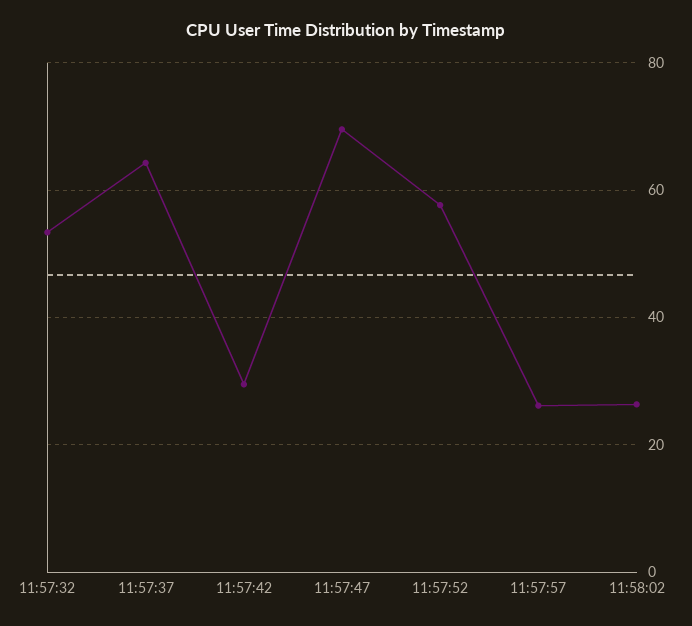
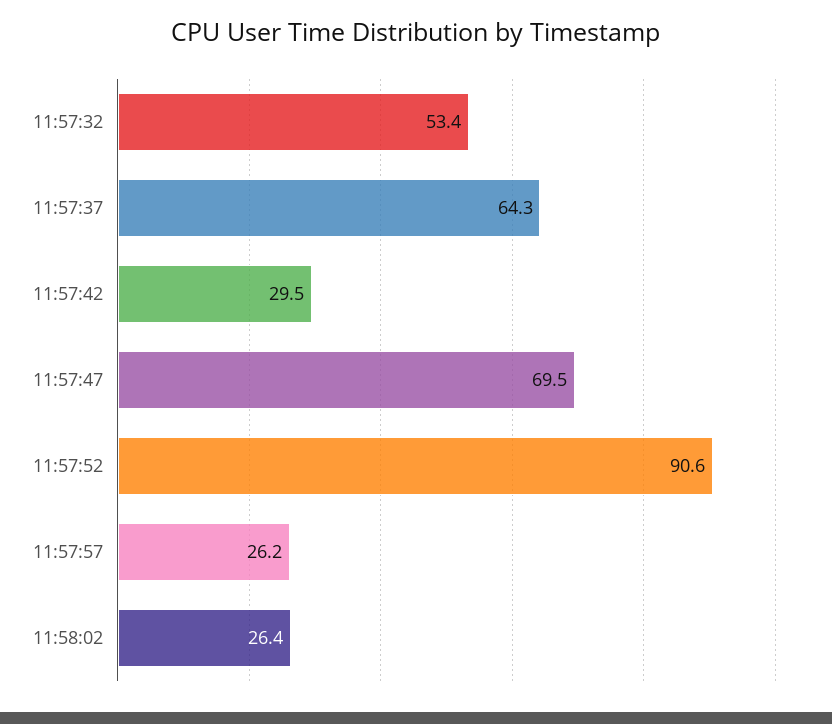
11:57:52: 58 -> 90.6

